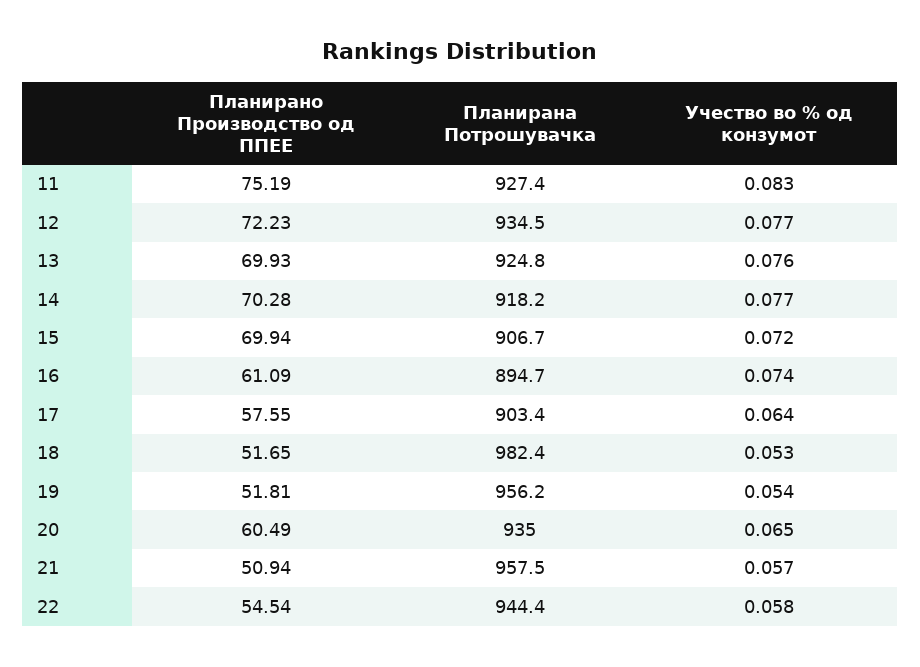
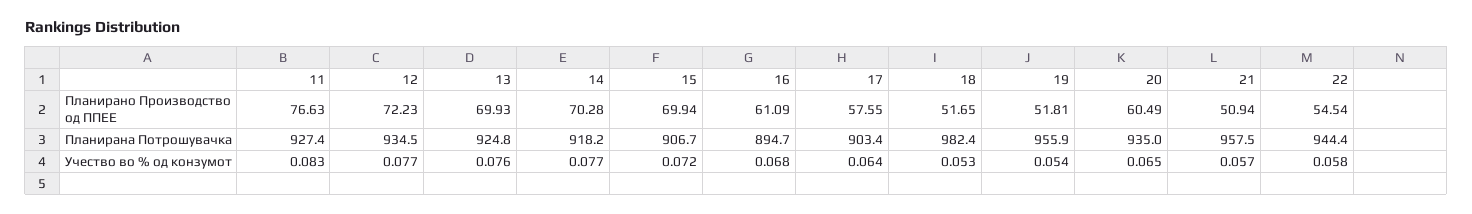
Планирано Производство од ППЕЕ, 11: 75.19 -> 76.63
Учество во % од конзумот, 16: 0.074 -> 0.068
Планирана Потрошувачка, 19: 956.2 -> 955.9

